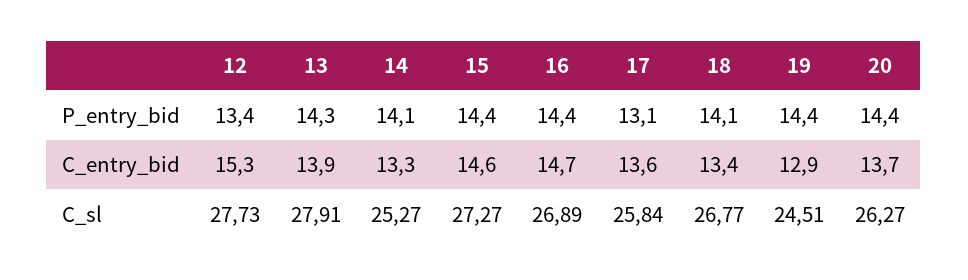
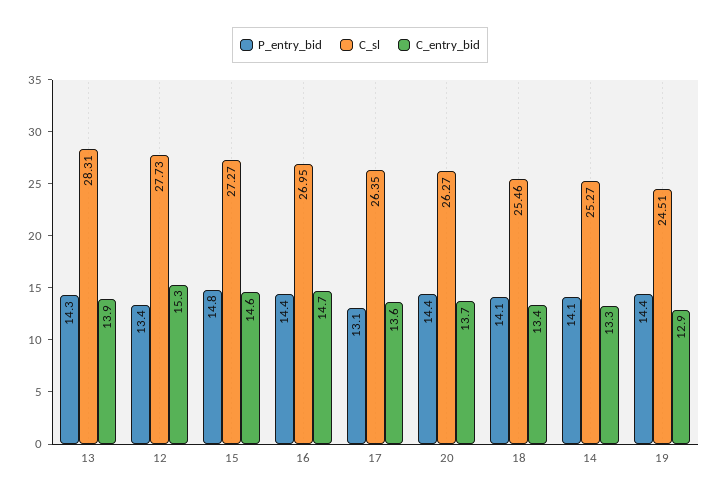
P_entry_bid, 15: 14.4 -> 14.8
C_sl, 13: 27.91 -> 28.31
C_sl, 16: 26.89 -> 26.95
C_sl, 17: 25.84 -> 26.35
C_sl, 18: 26.77 -> 25.46

